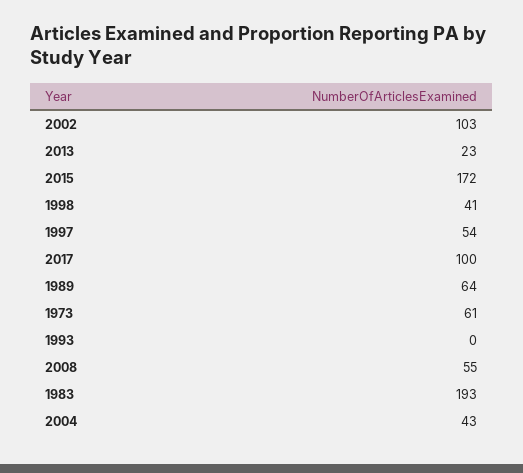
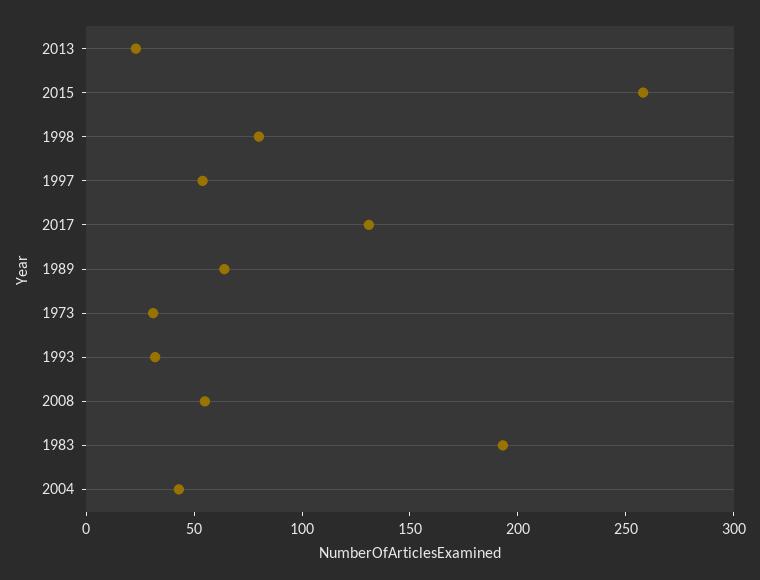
2002: 103 -> none
2015: 172 -> 260
1998: 41 -> 80
2017: 100 -> 130
1973: 61 -> 30
1993: 0 -> 30

